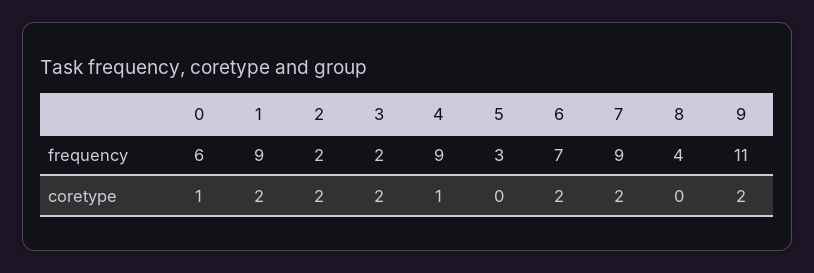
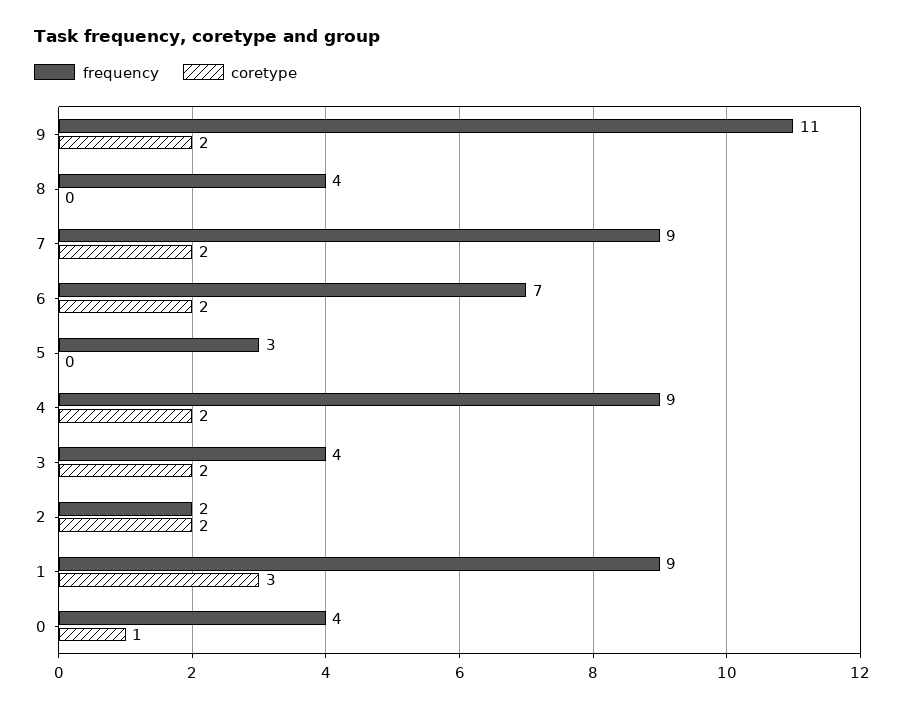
frequency, 0: 6 -> 4
frequency, 3: 2 -> 4
coretype, 1: 2 -> 3
coretype, 4: 1 -> 2

